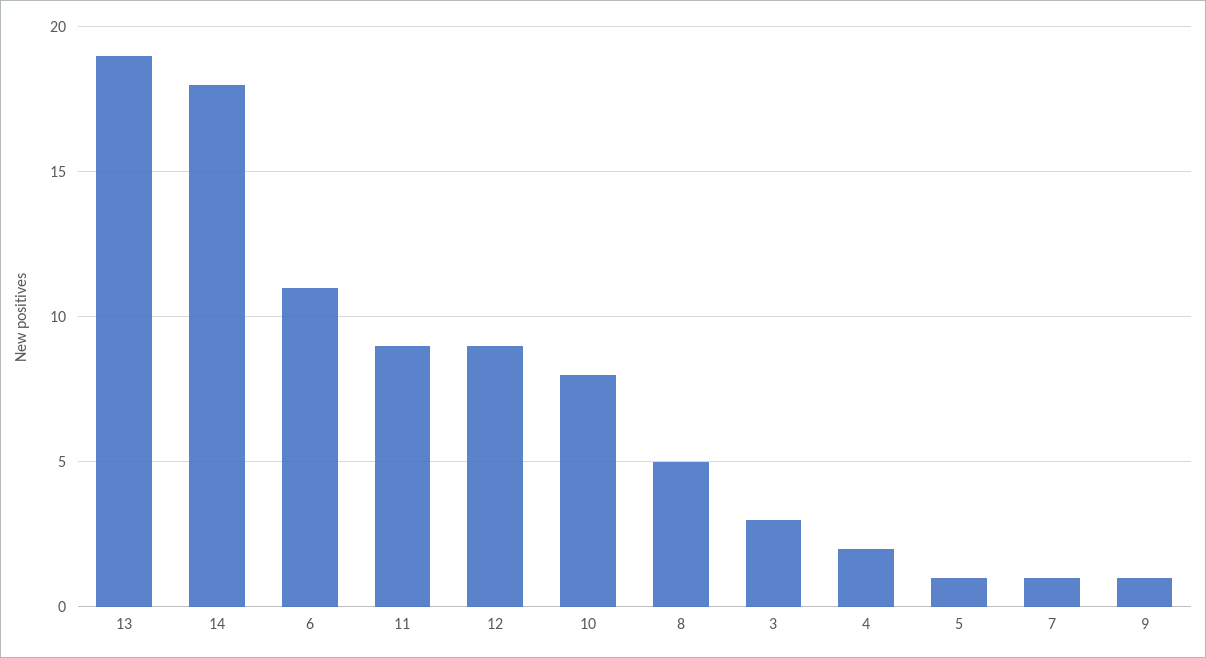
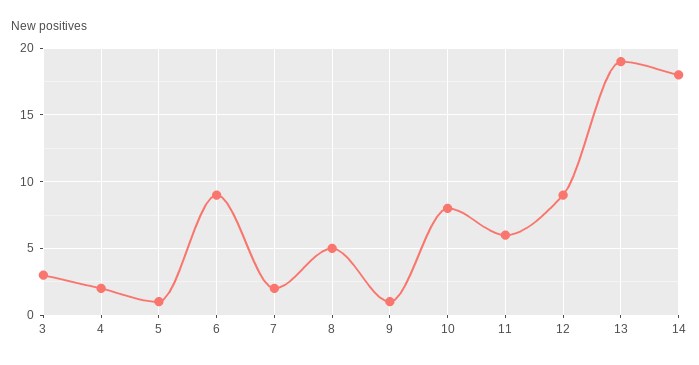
6: 11 -> 9
11: 9 -> 6
7: 1 -> 2

